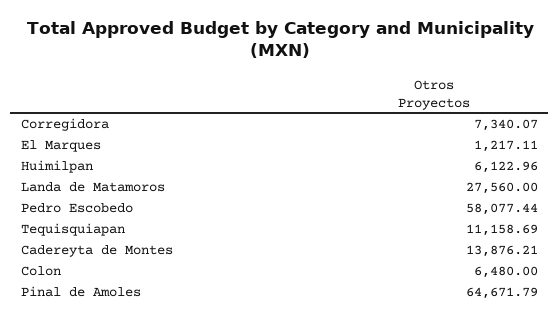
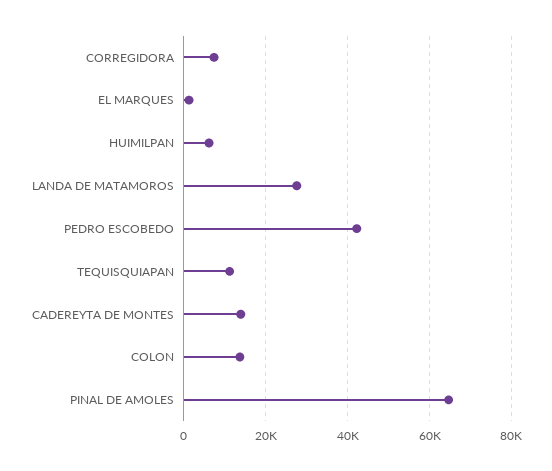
Pedro Escobedo: 58077.44 -> 42000
Colon: 6480 -> 14000

